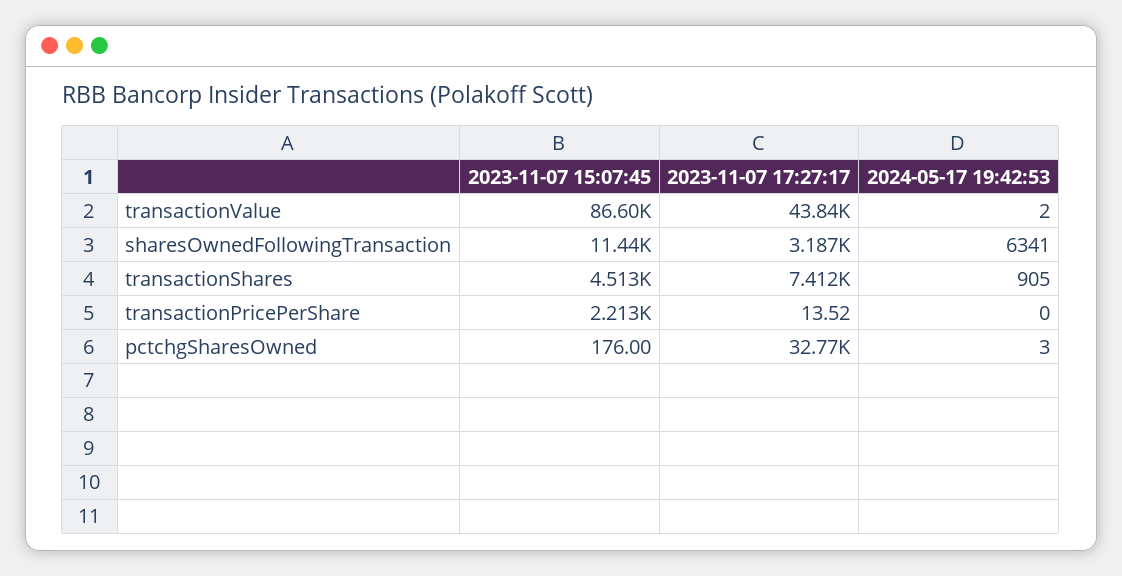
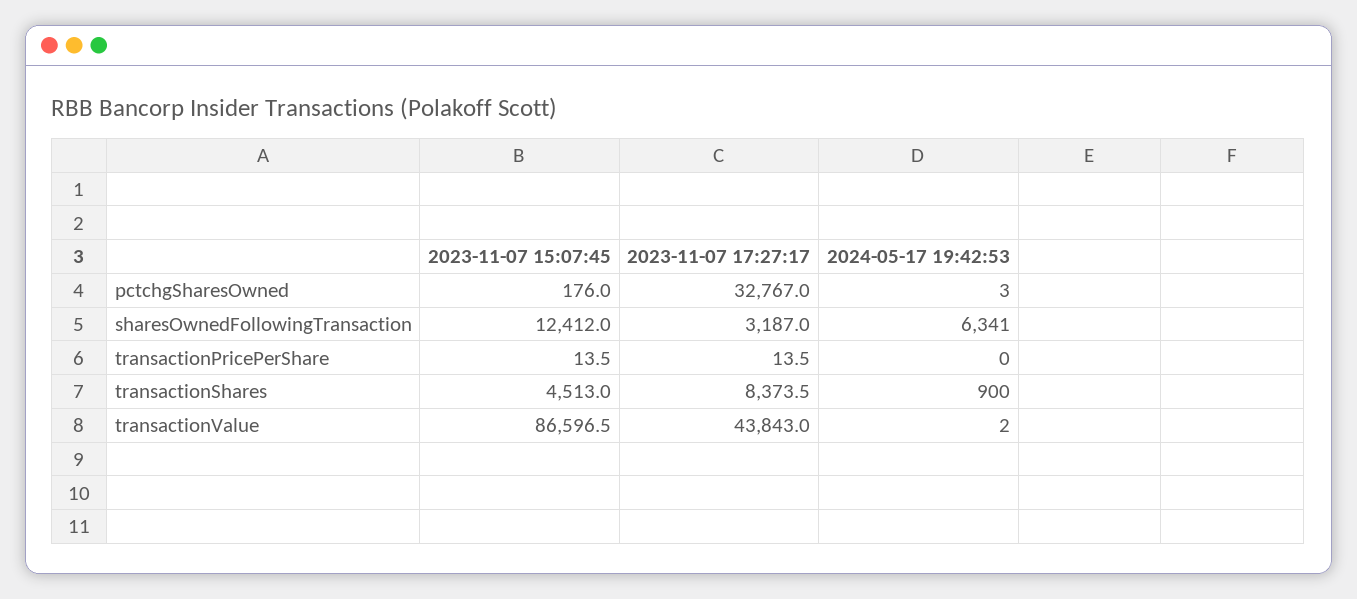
2023-11-07 15:07:45, sharesOwnedFollowingTransaction: 11440 -> 12412
2023-11-07 17:27:17, transactionShares: 7412 -> 8373.5
2024-05-17 19:42:53, transactionShares: 905 -> 900
2023-11-07 15:07:45, transactionPricePerShare: 2213 -> 13.5

